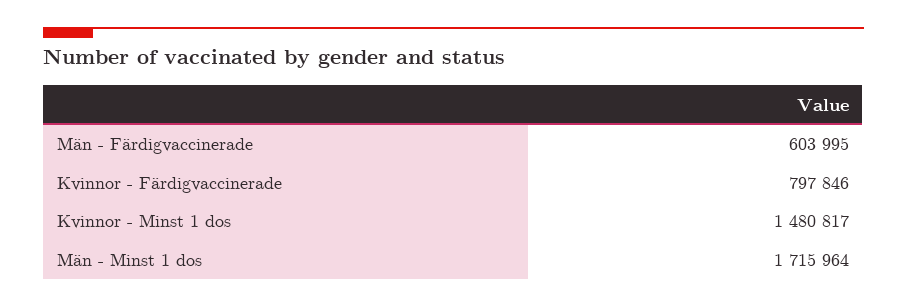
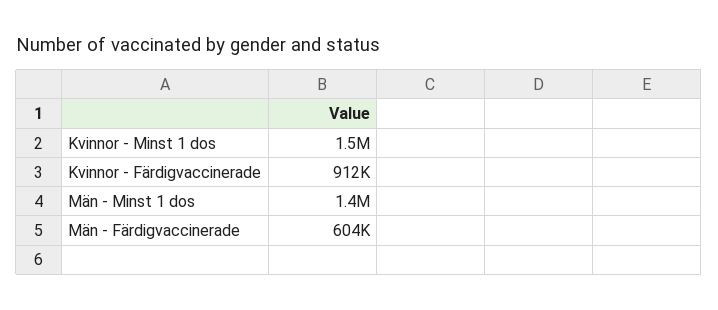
Kvinnor - Färdigvaccinerade: 797846 -> 912000
Män - Minst 1 dos: 1715964 -> 1400000

